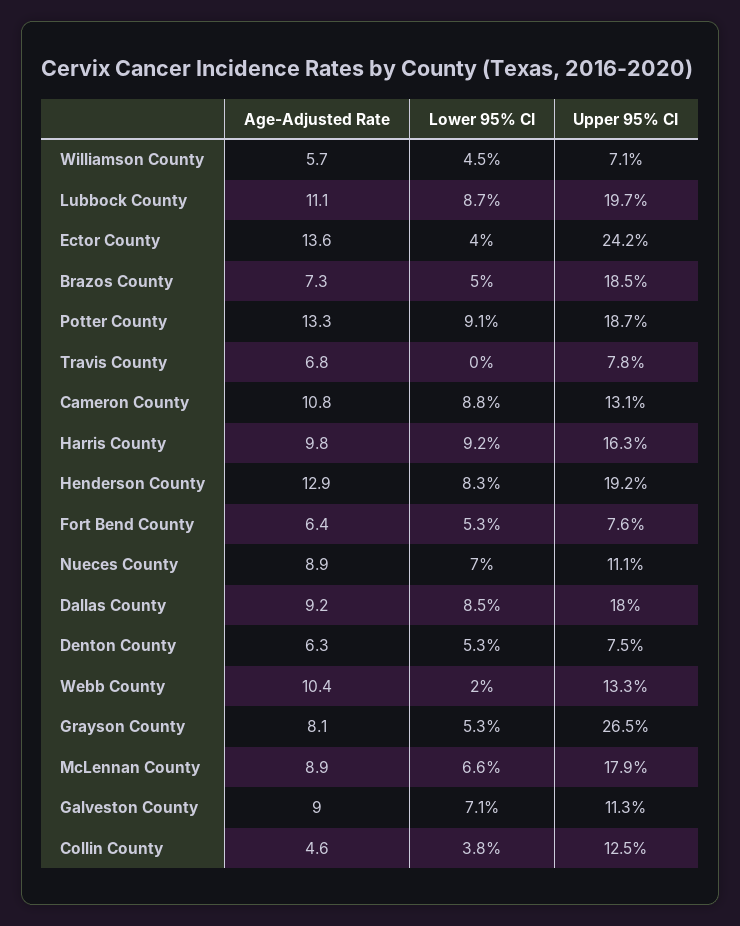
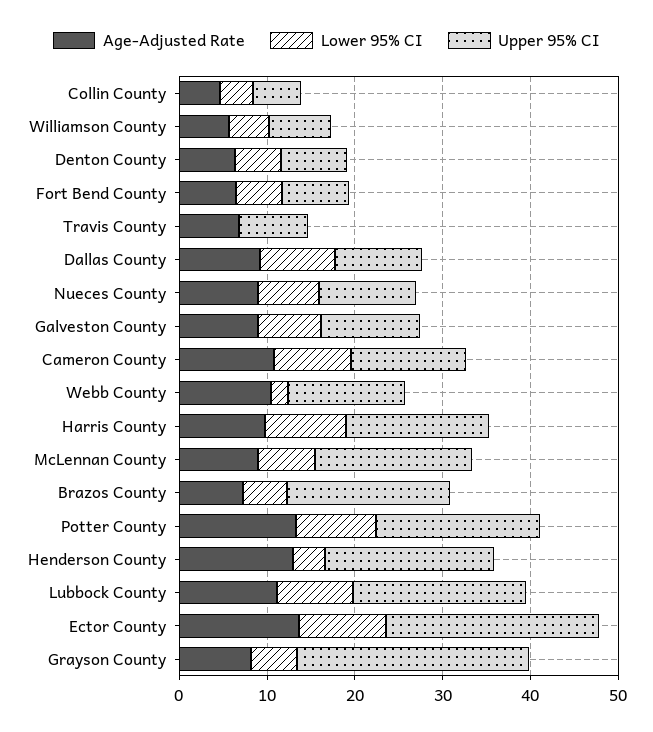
Lower 95% CI, Ector County: 4 -> 10
Lower 95% CI, Henderson County: 8.3 -> 4
Upper 95% CI, Dallas County: 18 -> 10
Upper 95% CI, Collin County: 12.5 -> 6

